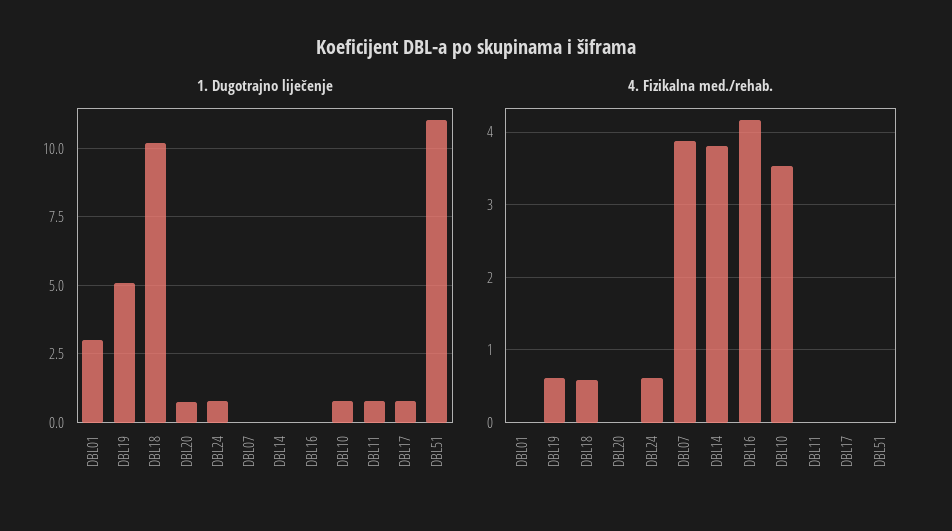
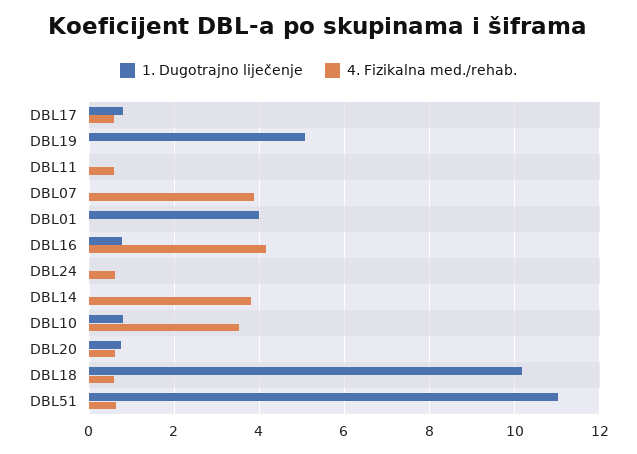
1. Dugotrajno liječenje, DBL01: 3 -> 4
1. Dugotrajno liječenje, DBL24: 0.75 -> 0
1. Dugotrajno liječenje, DBL16: 0 -> 0.8
1. Dugotrajno liječenje, DBL11: 0.75 -> 0
4. Fizikalna med./rehab., DBL19: 0.6 -> 0
4. Fizikalna med./rehab., DBL20: 0 -> 0.6
4. Fizikalna med./rehab., DBL11: 0 -> 0.6
4. Fizikalna med./rehab., DBL17: 0 -> 0.6
4. Fizikalna med./rehab., DBL51: 0 -> 0.6

